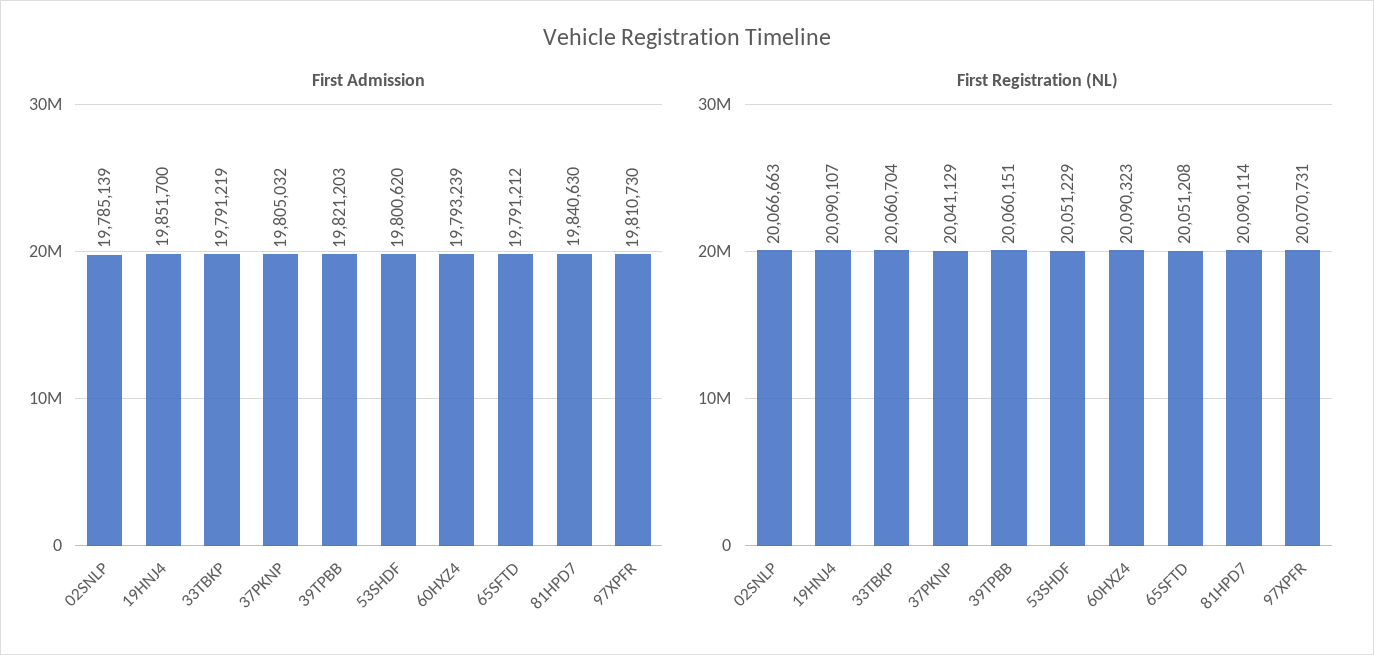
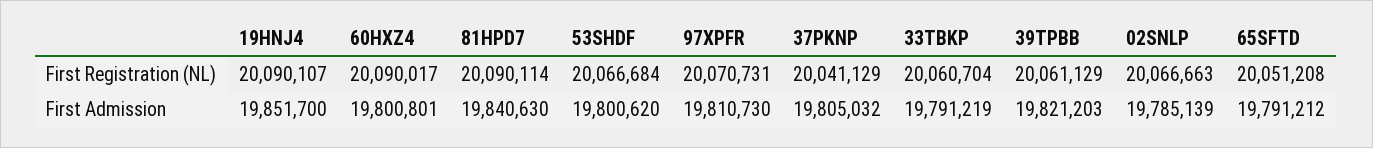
First Admission, 60HXZ4: 19793239 -> 19800801
First Registration (NL), 39TPBB: 20060151 -> 20061129
First Registration (NL), 53SHDF: 20051229 -> 20066684
First Registration (NL), 60HXZ4: 20090323 -> 20090017

